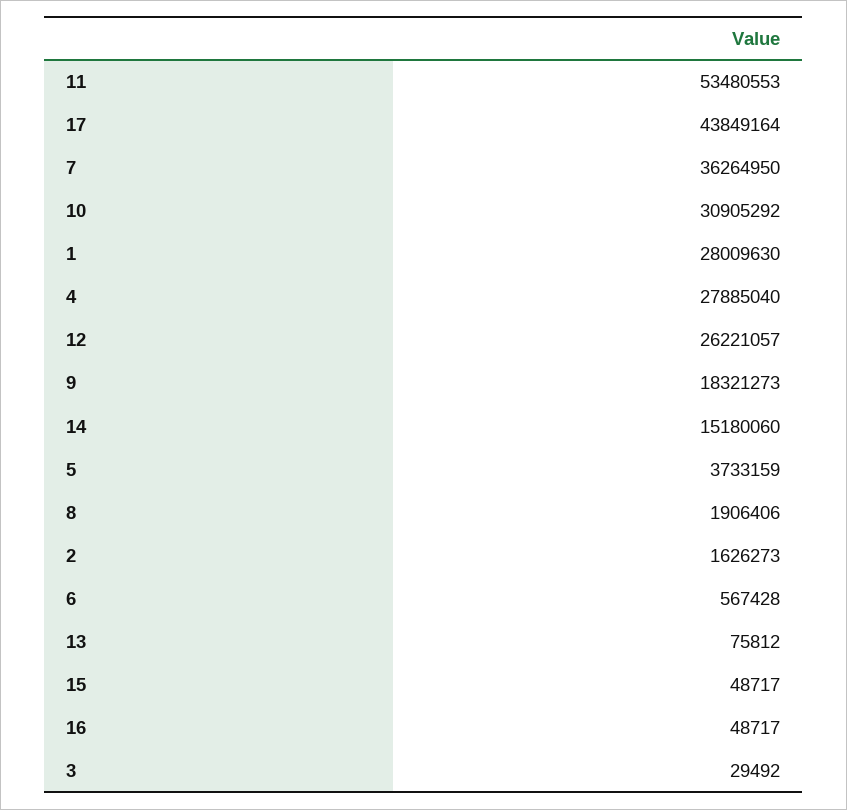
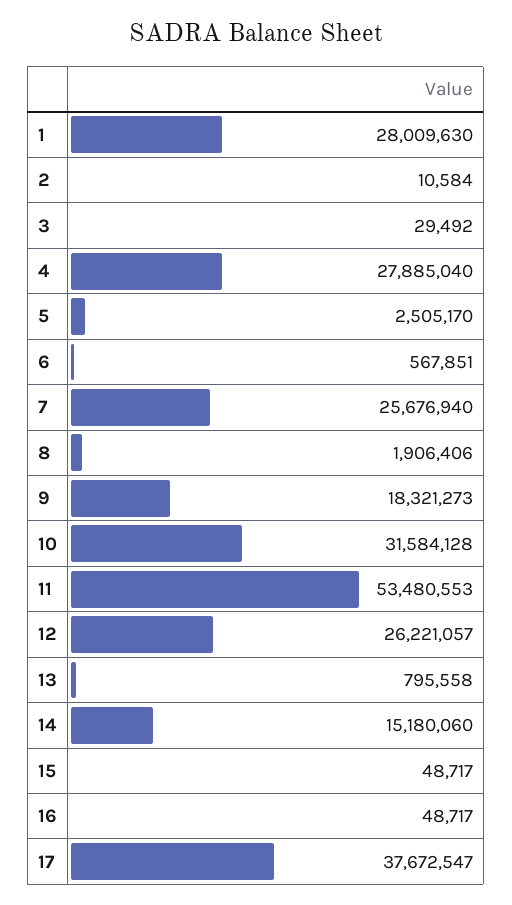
17: 43849164 -> 37672547
7: 36264950 -> 25676940
10: 30905292 -> 31584128
5: 3733159 -> 2505170
2: 1626273 -> 10584
6: 567428 -> 567851
13: 75812 -> 795558

